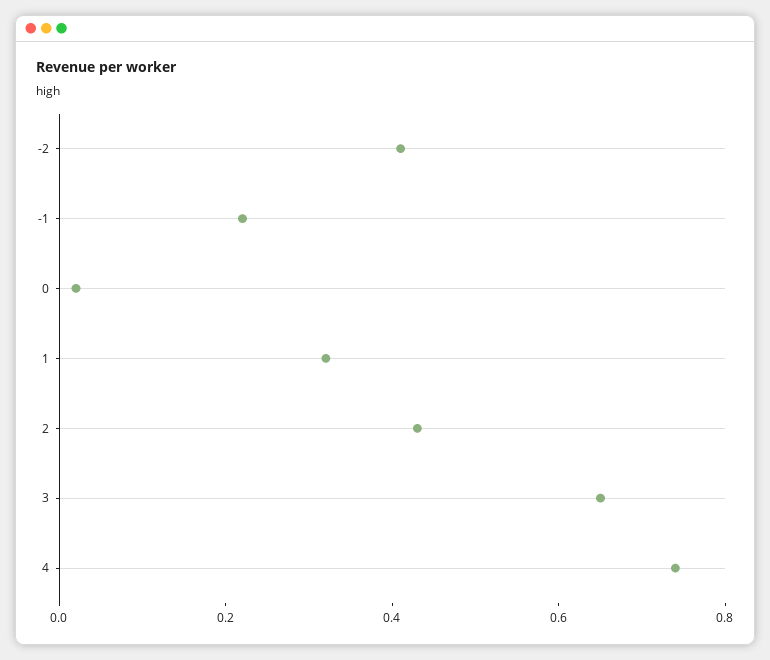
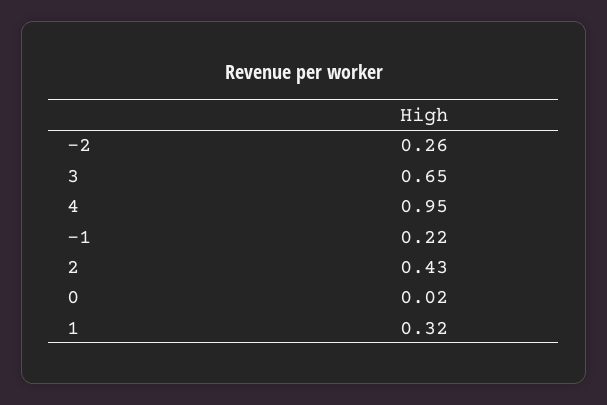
-2: 0.4 -> 0.26
4: 0.75 -> 0.95

